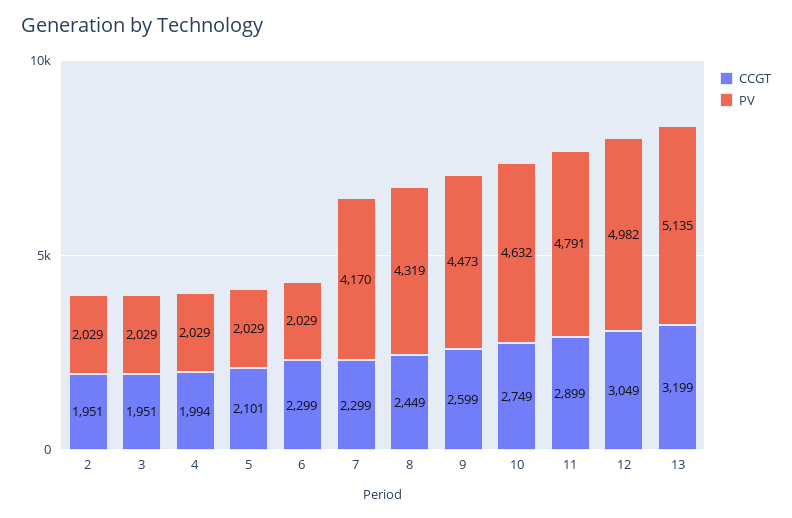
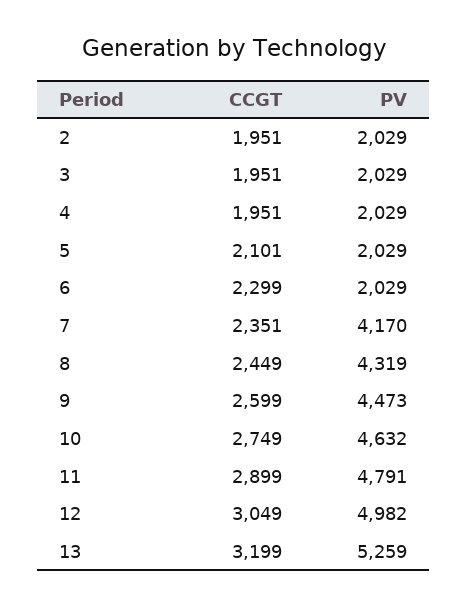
CCGT, 4: 1994 -> 1951
CCGT, 7: 2299 -> 2351
PV, 13: 5135 -> 5259

